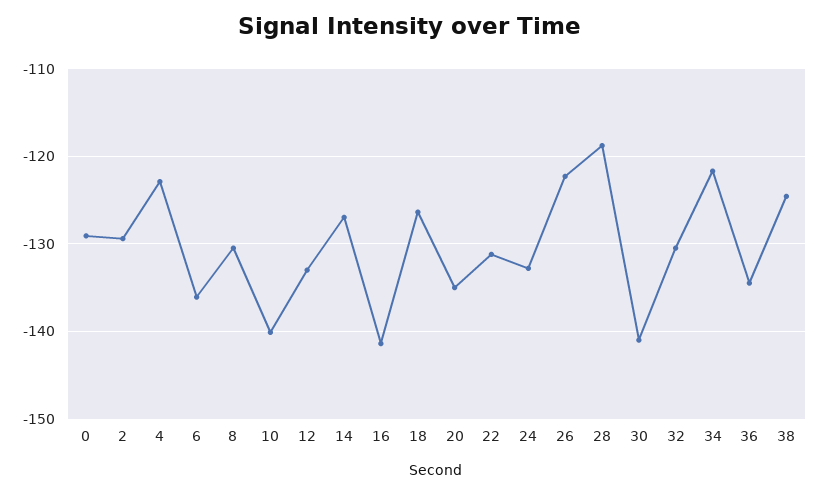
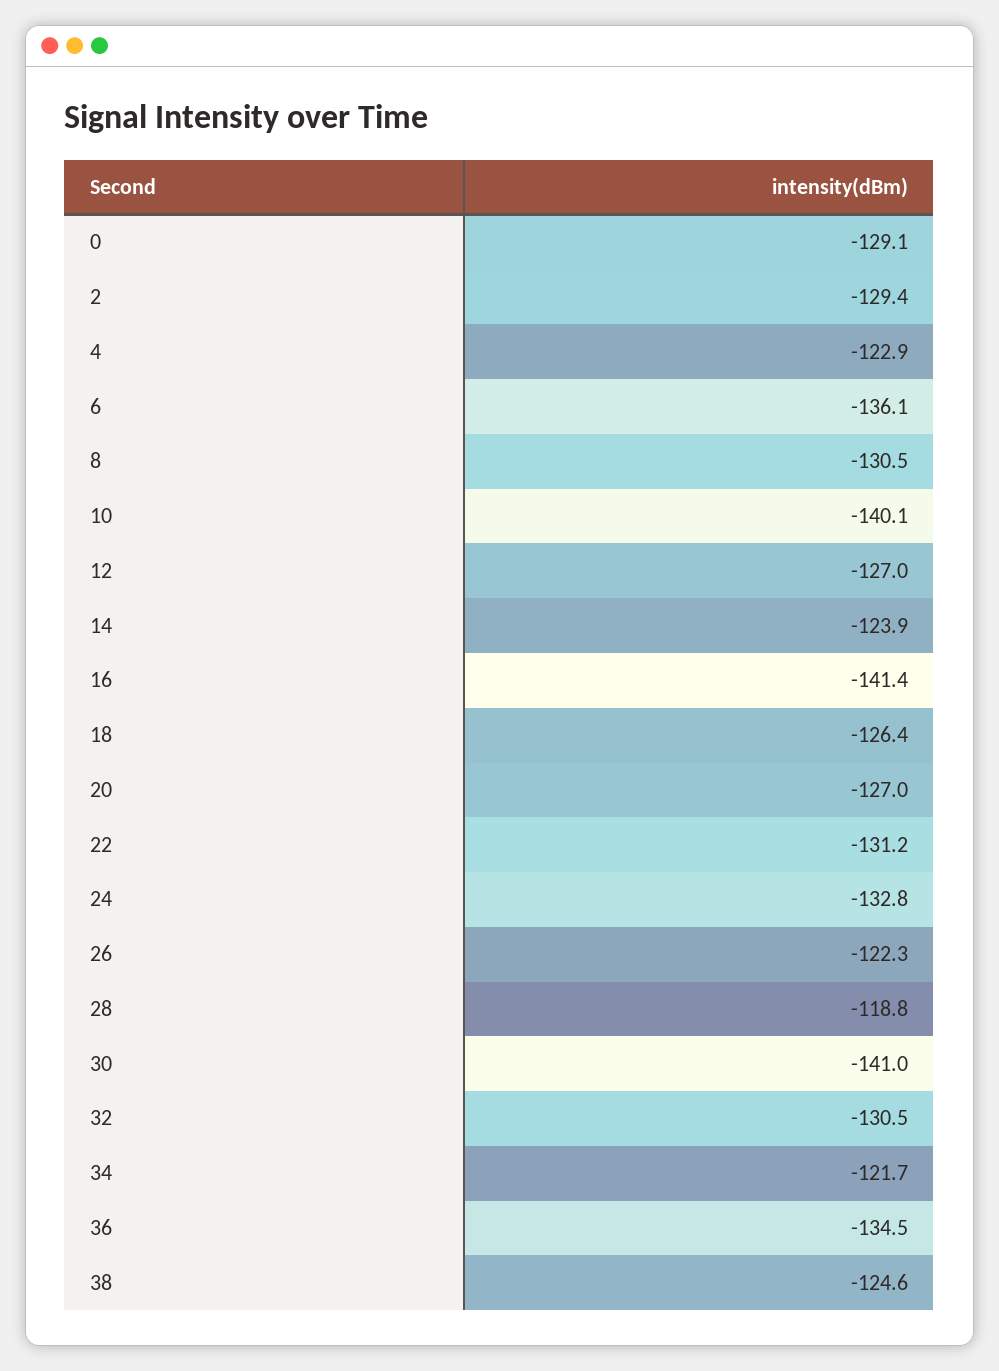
12: -133 -> -127
14: -127 -> -123.9
20: -135 -> -127

